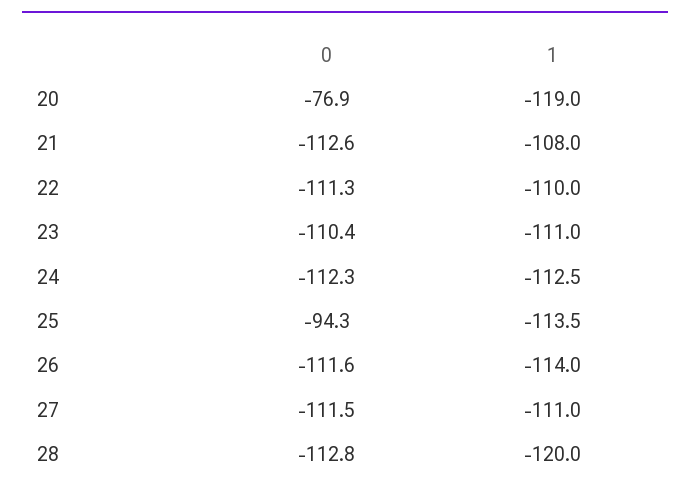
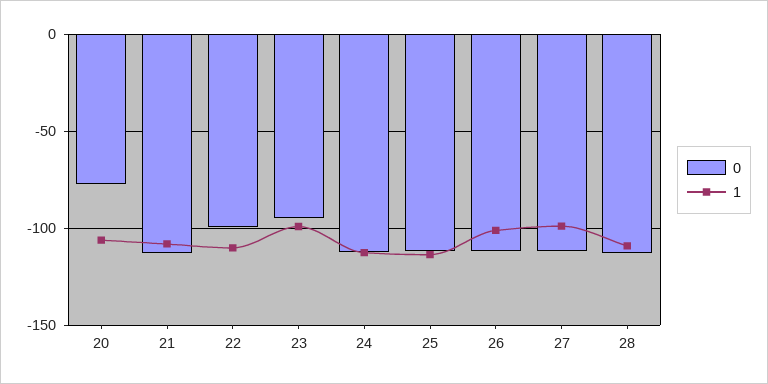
1, 20: -119 -> -105
0, 22: -111.3 -> -100
0, 23: -110.4 -> -95
1, 23: -111 -> -100
0, 25: -94.3 -> -110
1, 26: -114 -> -100
1, 27: -111 -> -100
1, 28: -120 -> -110

